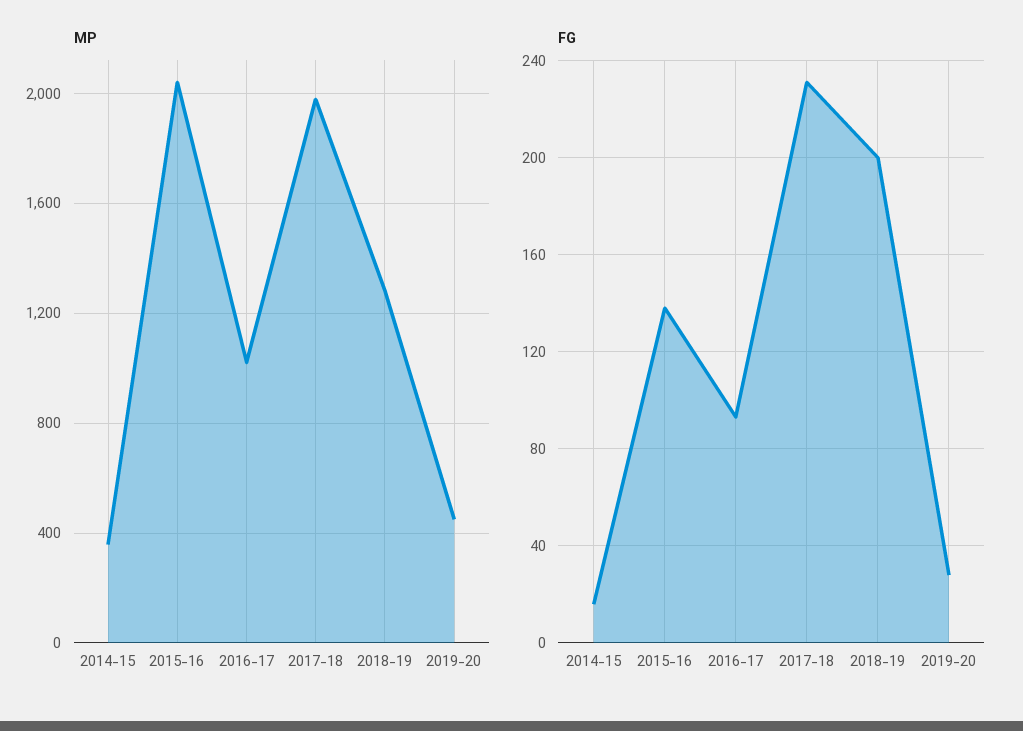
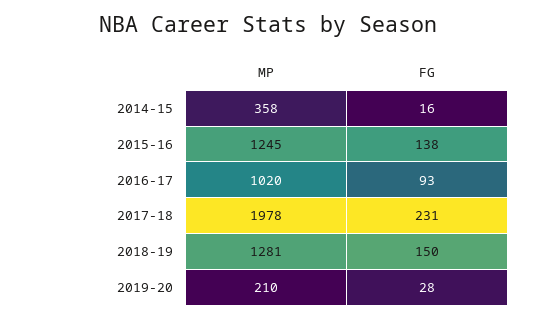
MP, 2015-16: 2050 -> 1245
MP, 2019-20: 450 -> 210
FG, 2018-19: 200 -> 150

